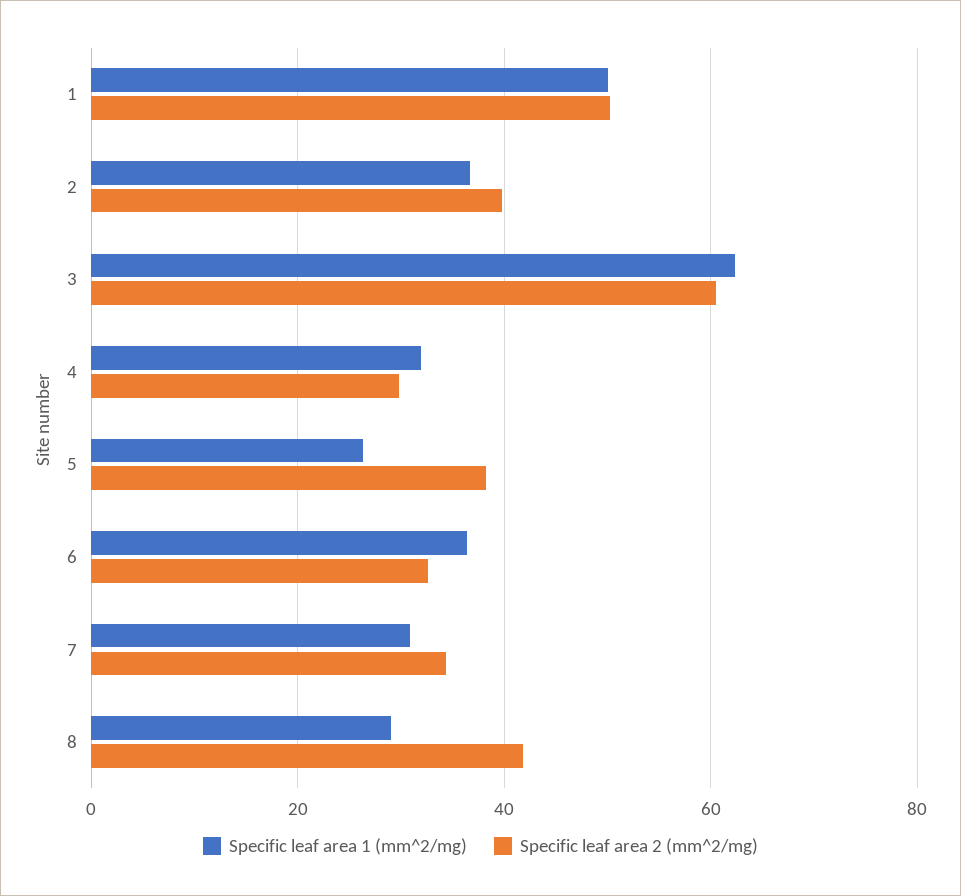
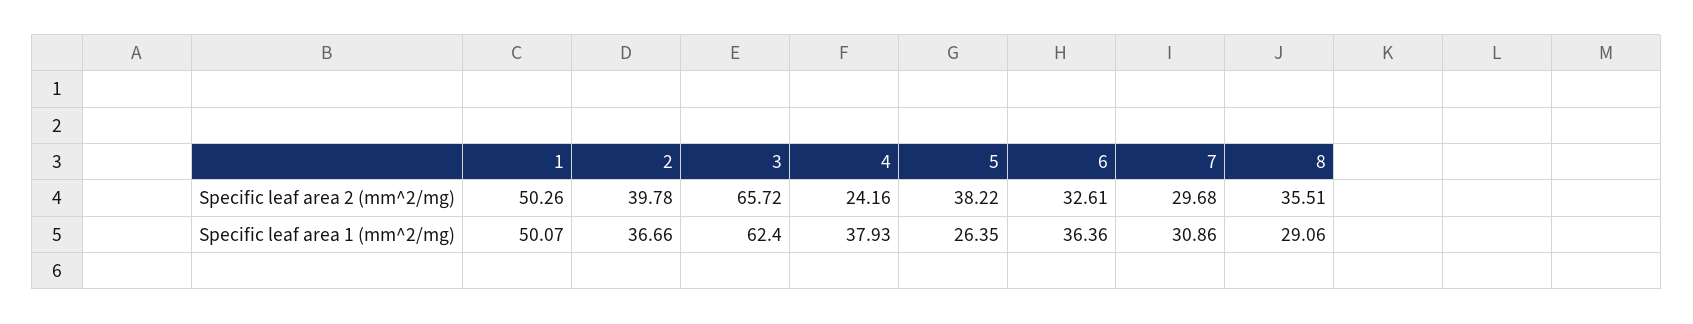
Specific leaf area 2 (mm^2/mg), 3: 60 -> 65.72
Specific leaf area 1 (mm^2/mg), 4: 32 -> 37.93
Specific leaf area 2 (mm^2/mg), 4: 30 -> 24.16
Specific leaf area 2 (mm^2/mg), 7: 34 -> 29.68
Specific leaf area 2 (mm^2/mg), 8: 42 -> 35.51

